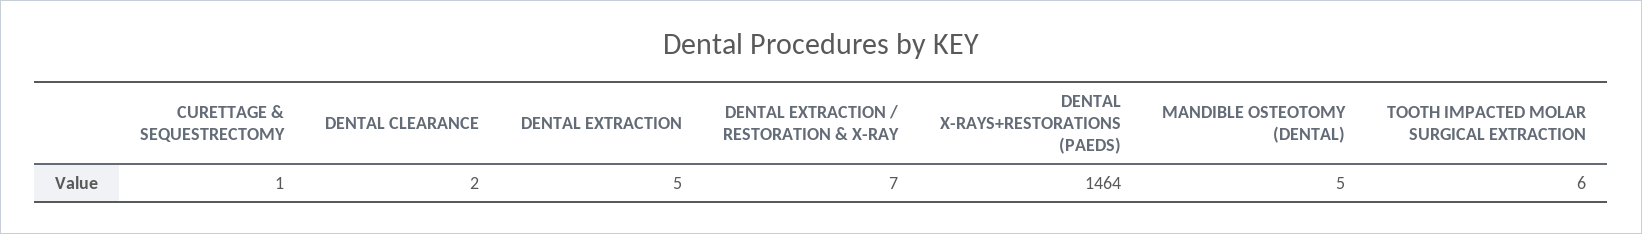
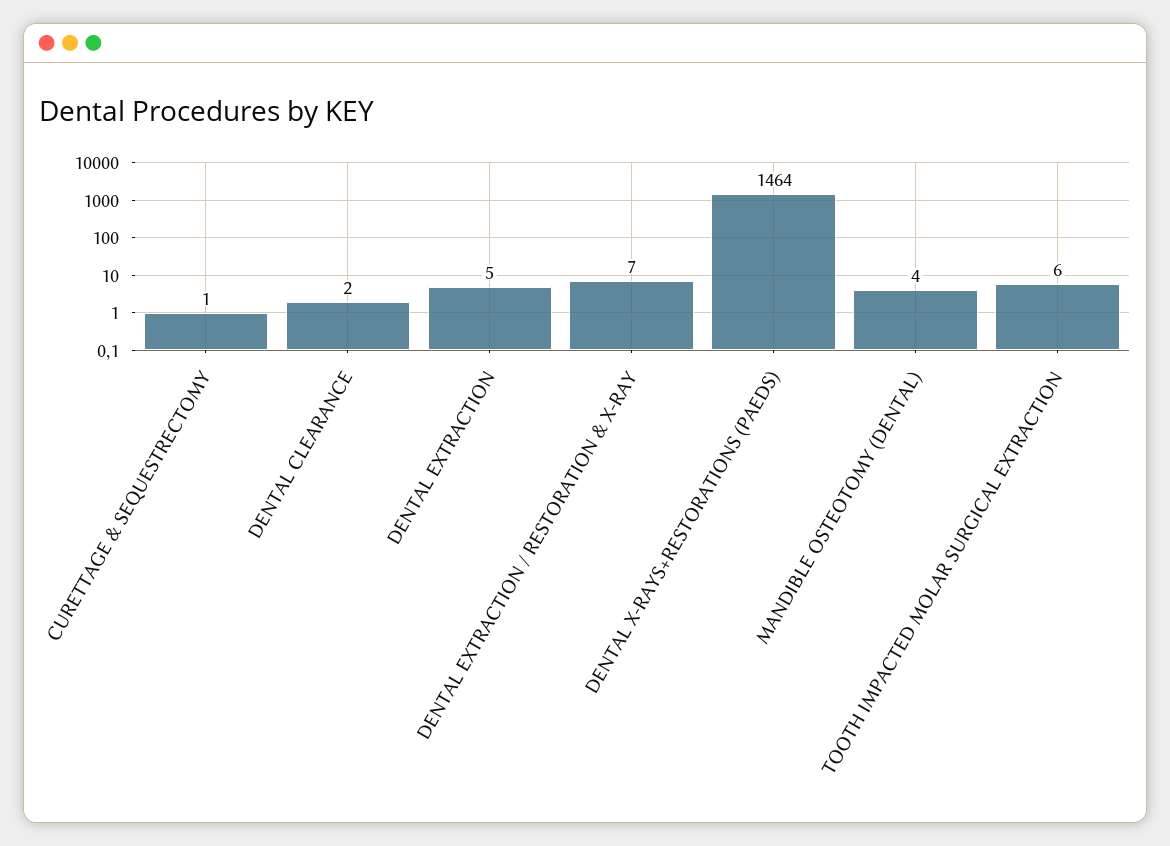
MANDIBLE OSTEOTOMY (DENTAL): 5 -> 4

